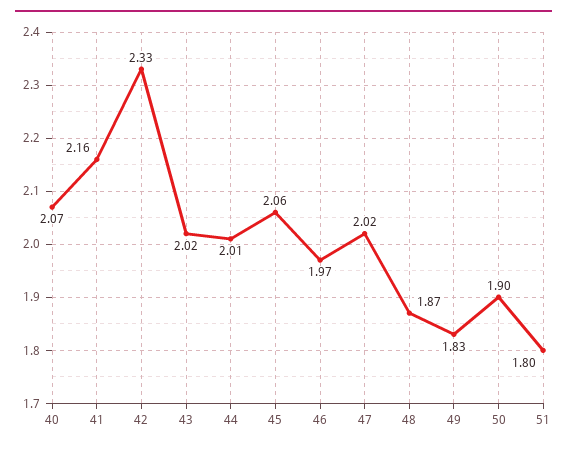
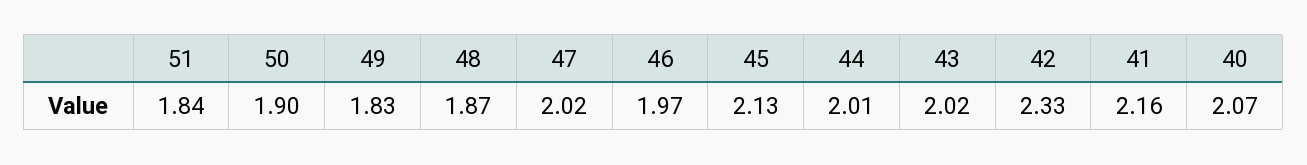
45: 2.06 -> 2.13
51: 1.8 -> 1.84

